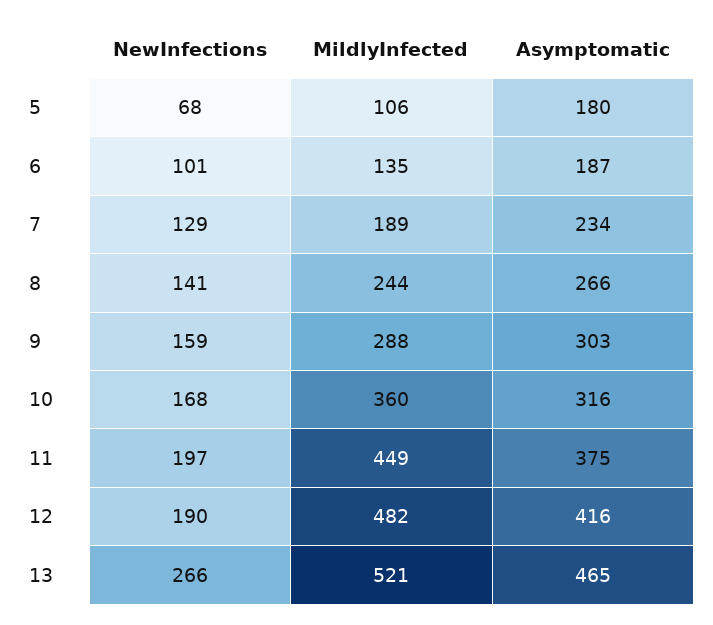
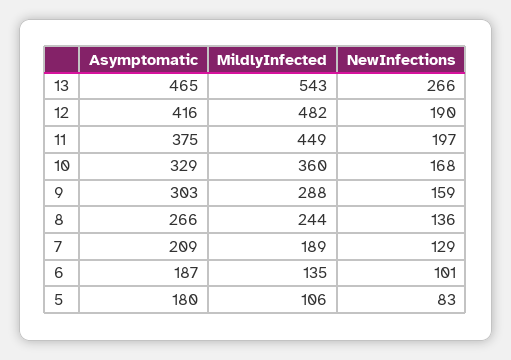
NewInfections, 5: 68 -> 83
Asymptomatic, 7: 234 -> 209
NewInfections, 8: 141 -> 136
Asymptomatic, 10: 316 -> 329
MildlyInfected, 13: 521 -> 543

